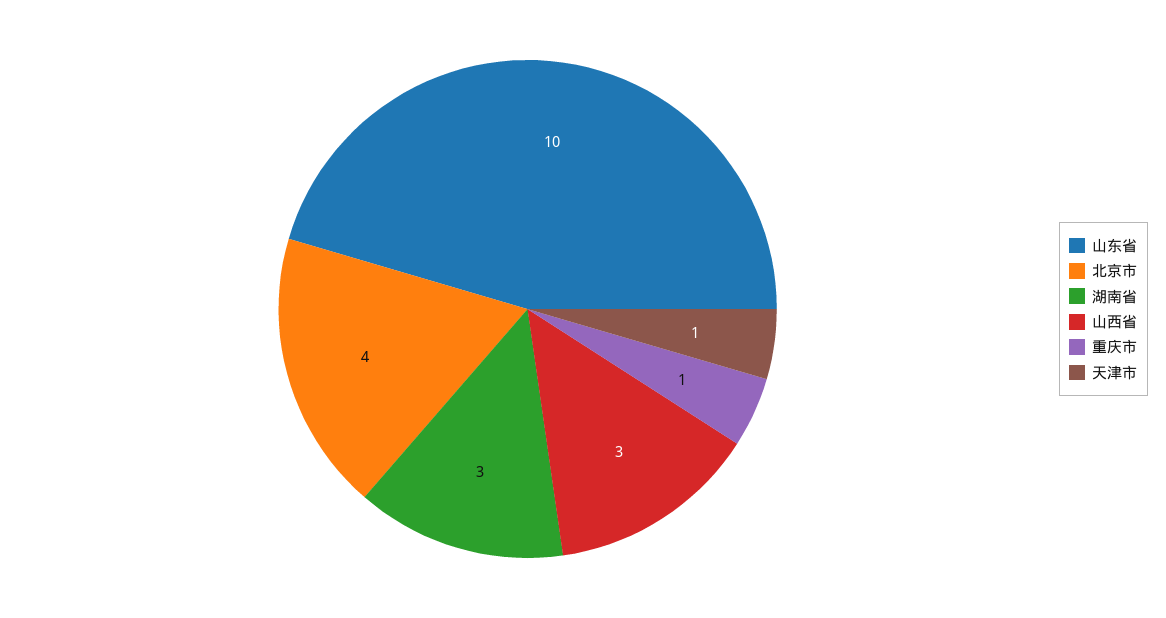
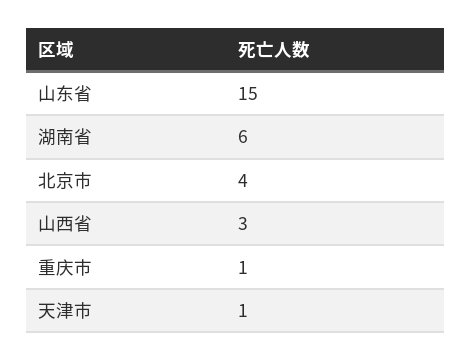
山东省: 10 -> 15
湖南省: 3 -> 6

